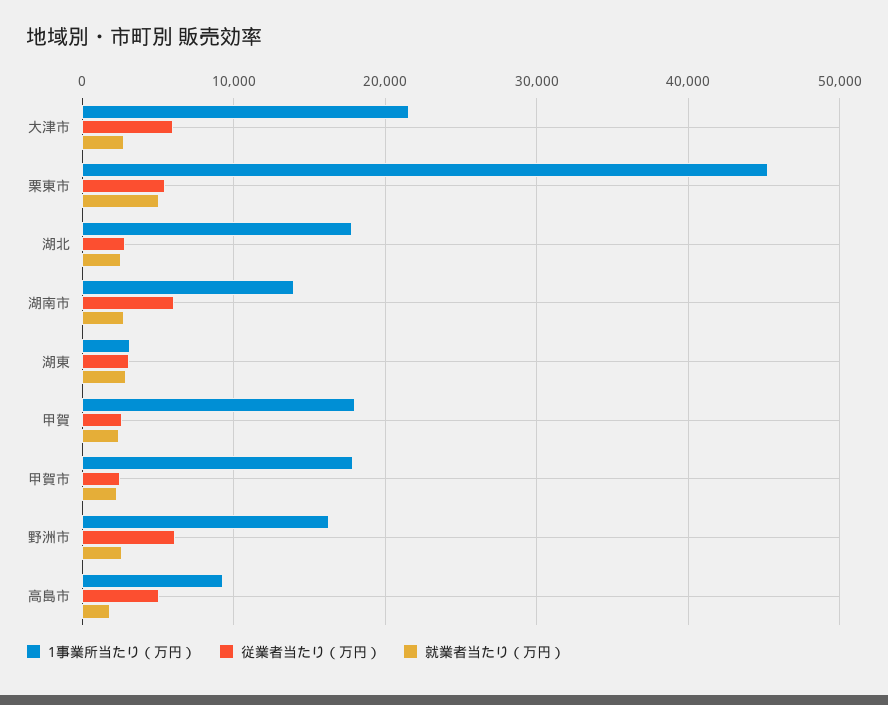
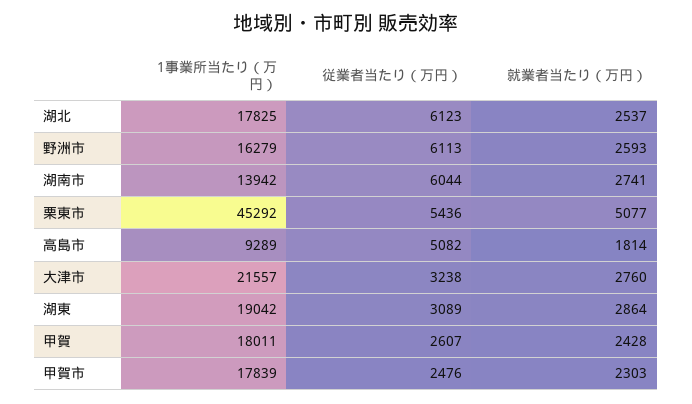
従業者当たり（万円）, 大津市: 6000 -> 3238
従業者当たり（万円）, 湖北: 3000 -> 6123
1事業所当たり（万円）, 湖東: 3000 -> 19042

